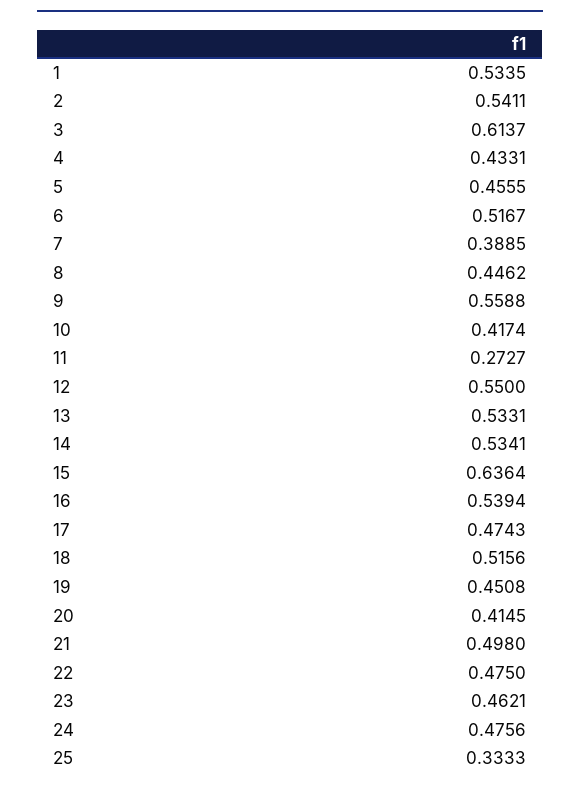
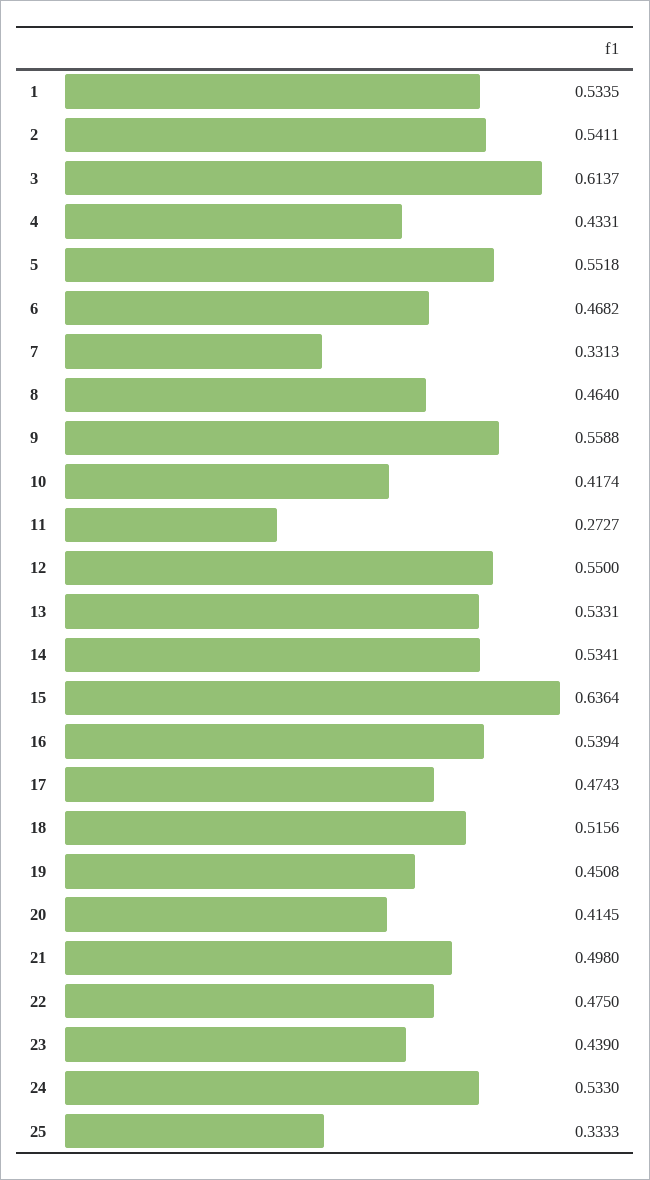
5: 0.4555 -> 0.5518
6: 0.5167 -> 0.4682
7: 0.3885 -> 0.3313
8: 0.4462 -> 0.464
23: 0.4621 -> 0.439
24: 0.4756 -> 0.533

